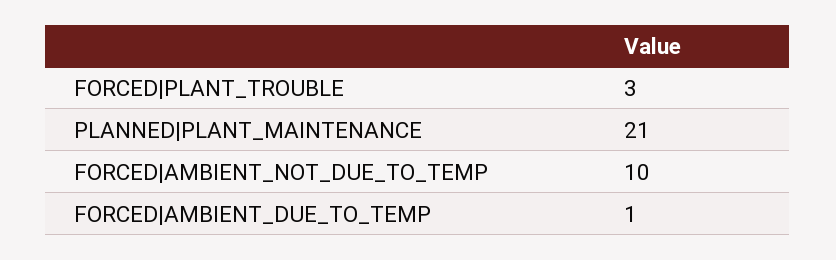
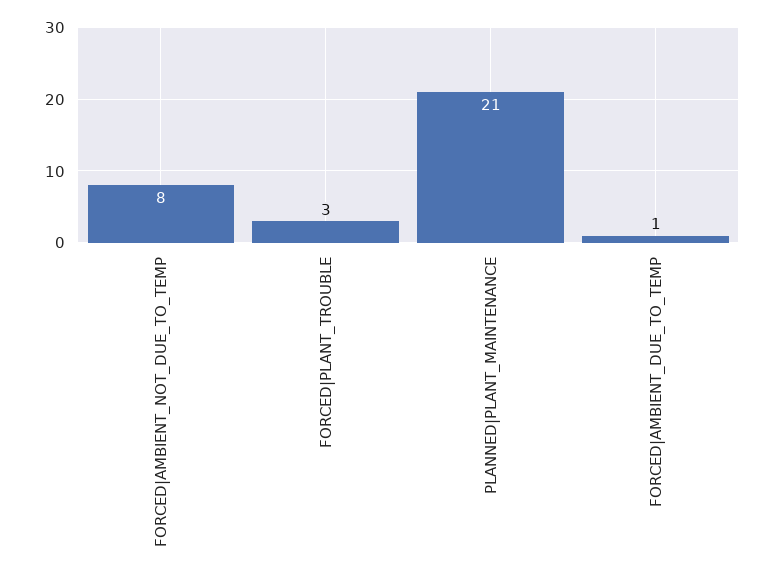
FORCED|AMBIENT_NOT_DUE_TO_TEMP: 10 -> 8

